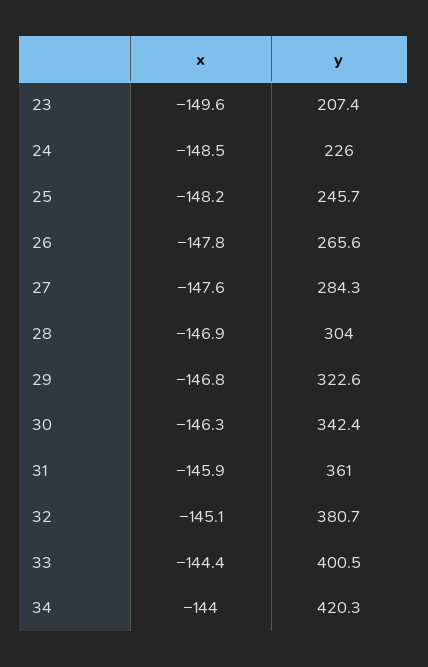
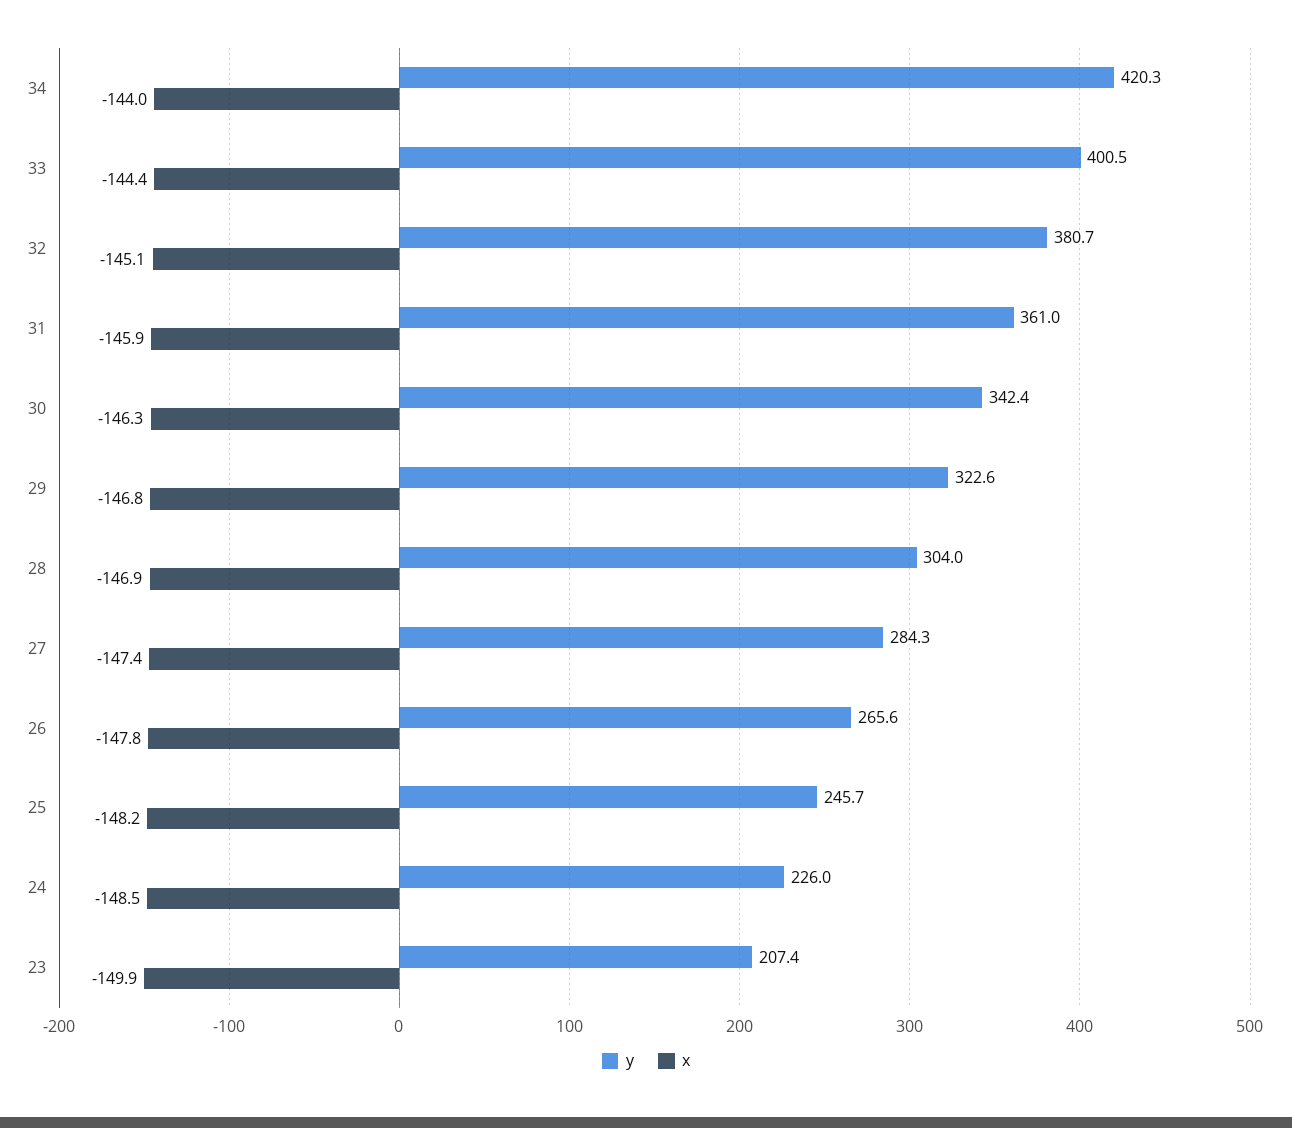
x, 23: -149.6 -> -149.9
x, 27: -147.6 -> -147.4

